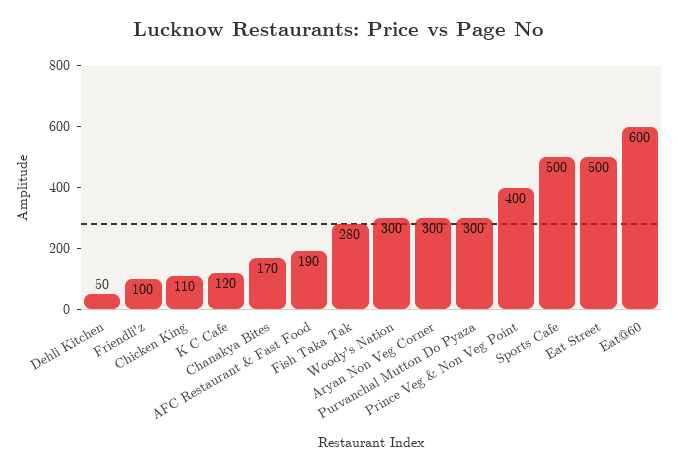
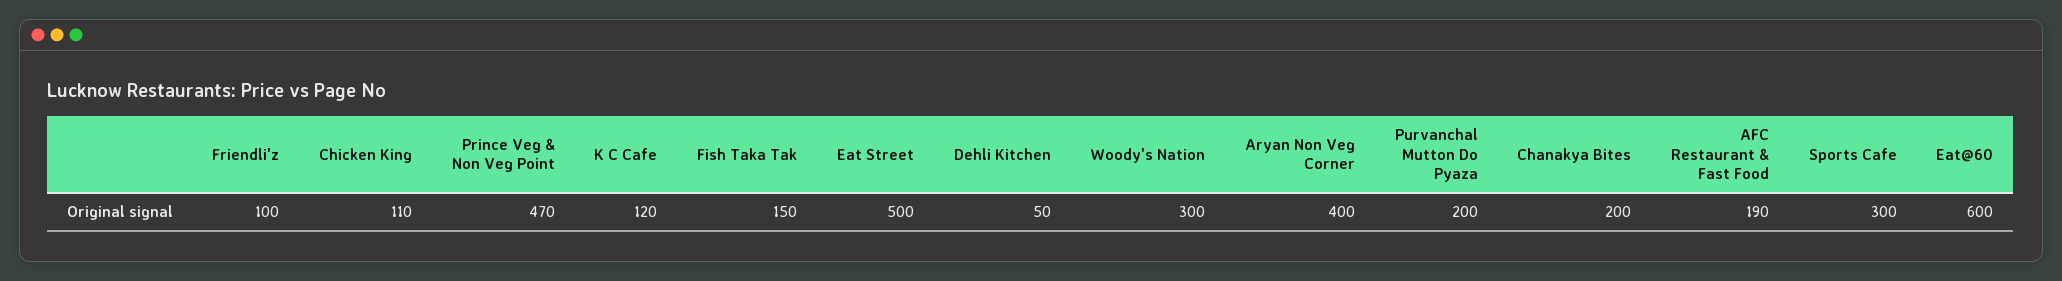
Chanakya Bites: 170 -> 200
Fish Taka Tak: 280 -> 150
Aryan Non Veg Corner: 300 -> 400
Purvanchal Mutton Do Pyaza: 300 -> 200
Prince Veg & Non Veg Point: 400 -> 470
Sports Cafe: 500 -> 300

